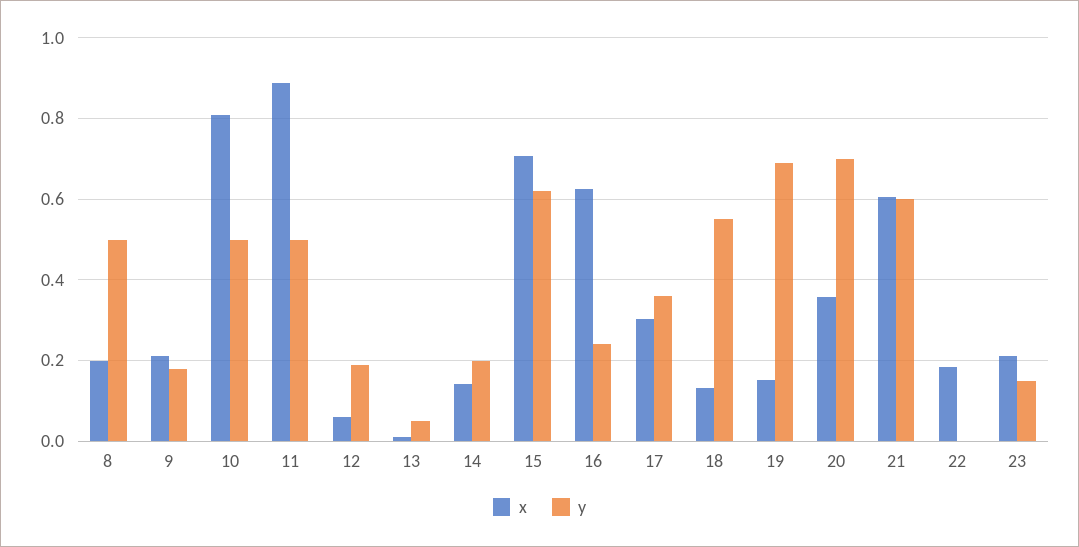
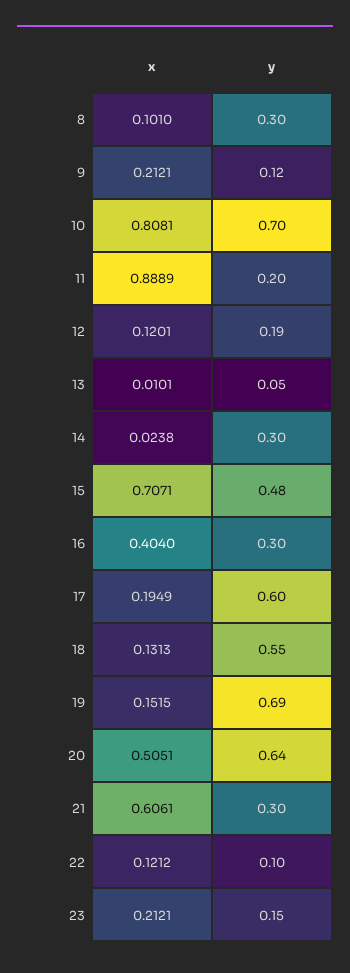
x, 8: 0.2 -> 0.101
y, 8: 0.5 -> 0.3
y, 9: 0.18 -> 0.12
y, 10: 0.5 -> 0.7
y, 11: 0.5 -> 0.2
x, 12: 0.06 -> 0.1201
x, 14: 0.14 -> 0.0238
y, 14: 0.2 -> 0.3
y, 15: 0.62 -> 0.48
x, 16: 0.62 -> 0.404
y, 16: 0.24 -> 0.3
x, 17: 0.3 -> 0.1949
y, 17: 0.36 -> 0.6
x, 20: 0.36 -> 0.5051
y, 20: 0.7 -> 0.64
y, 21: 0.6 -> 0.3
x, 22: 0.18 -> 0.1212
y, 22: 0 -> 0.1

